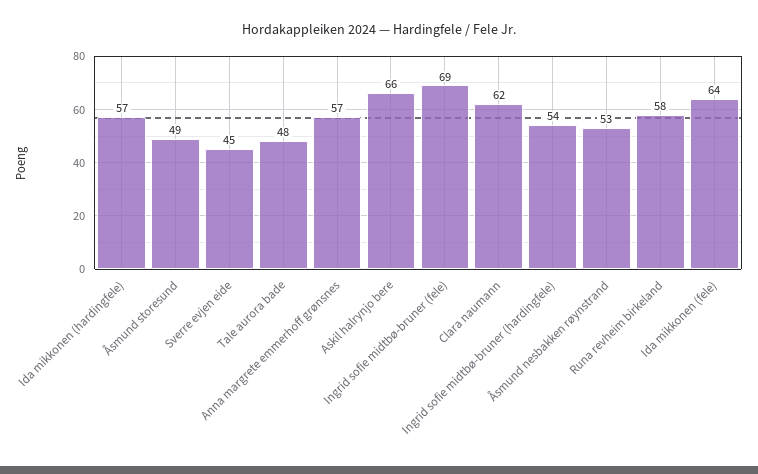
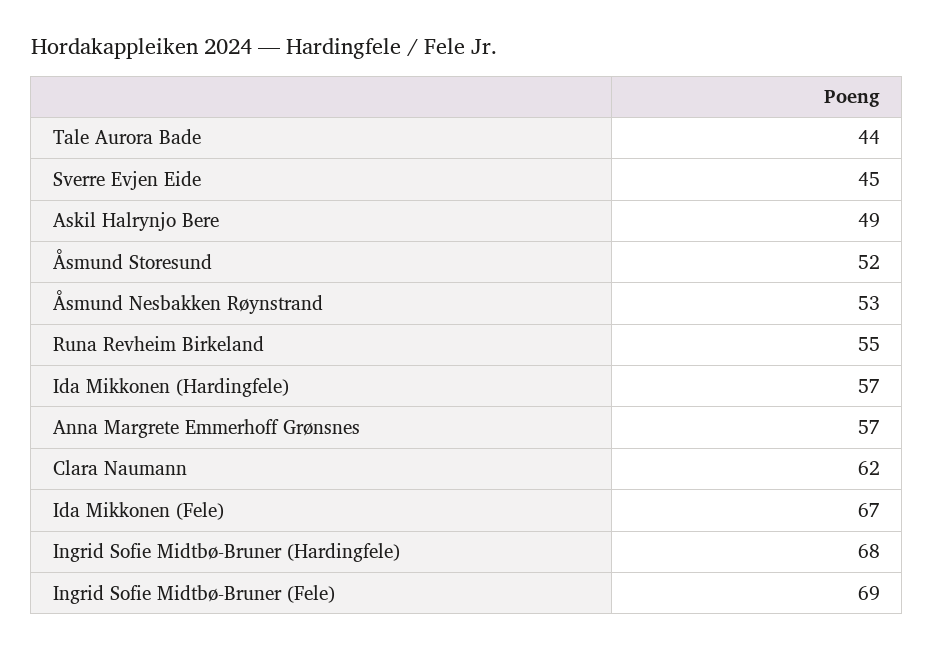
Åsmund storesund: 49 -> 52
Tale aurora bade: 48 -> 44
Askil halrynjo bere: 66 -> 49
Ingrid sofie midtbø-bruner (hardingfele): 54 -> 68
Runa revheim birkeland: 58 -> 55
Ida mikkonen (fele): 64 -> 67

